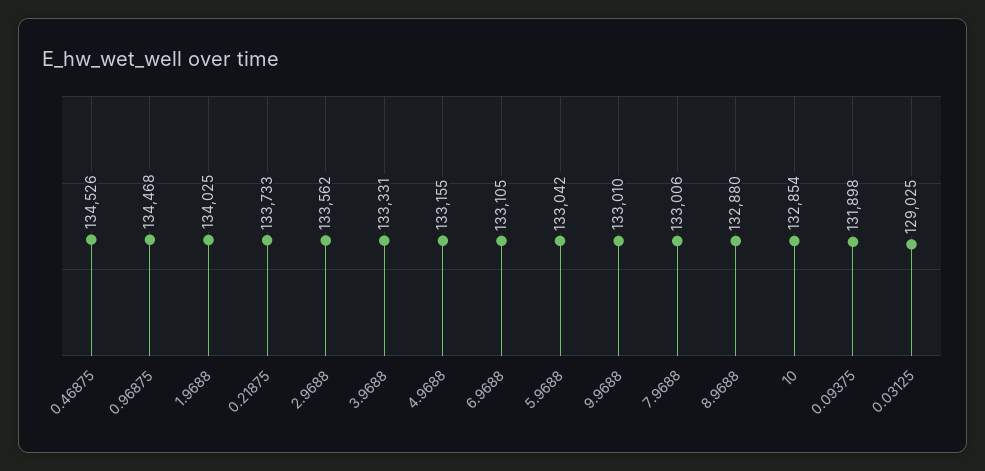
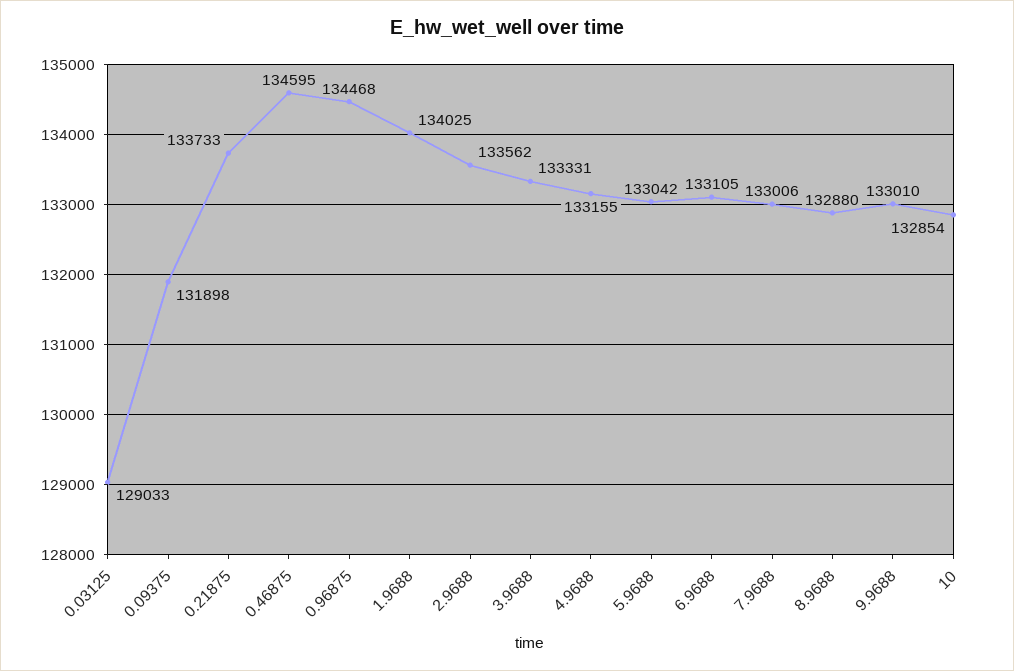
0.46875: 134526 -> 134595
0.03125: 129025 -> 129033

